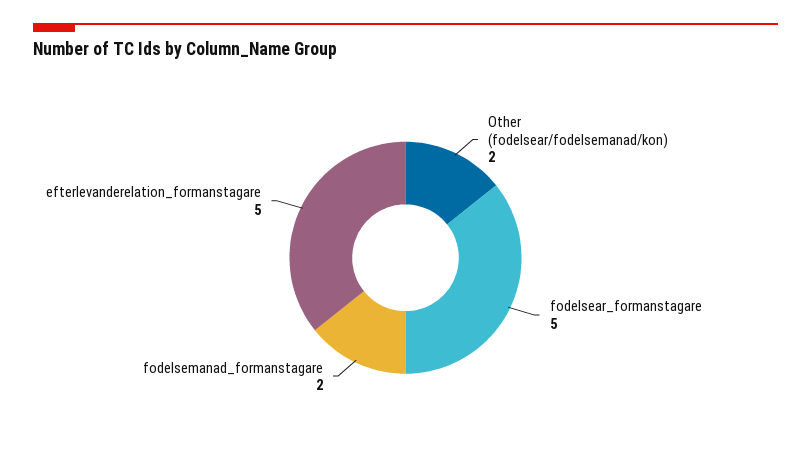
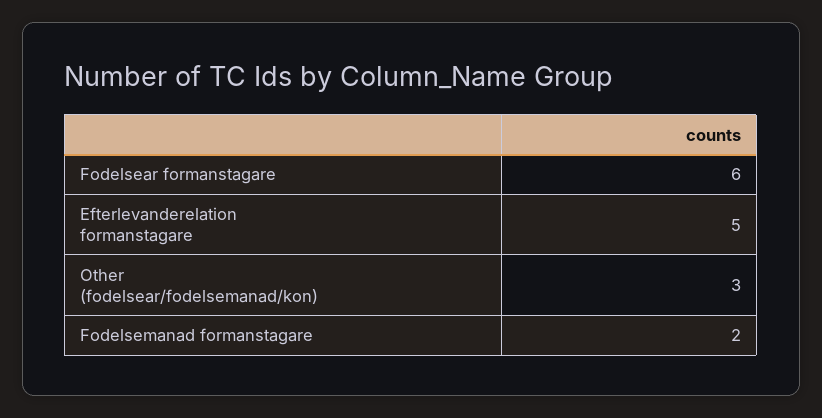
Other (fodelsear/fodelsemanad/kon): 2 -> 3
fodelsear_formanstagare: 5 -> 6

